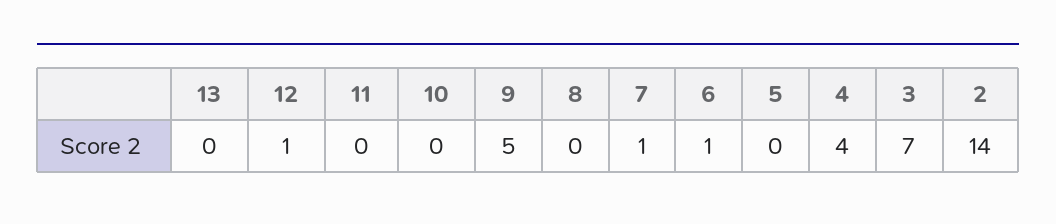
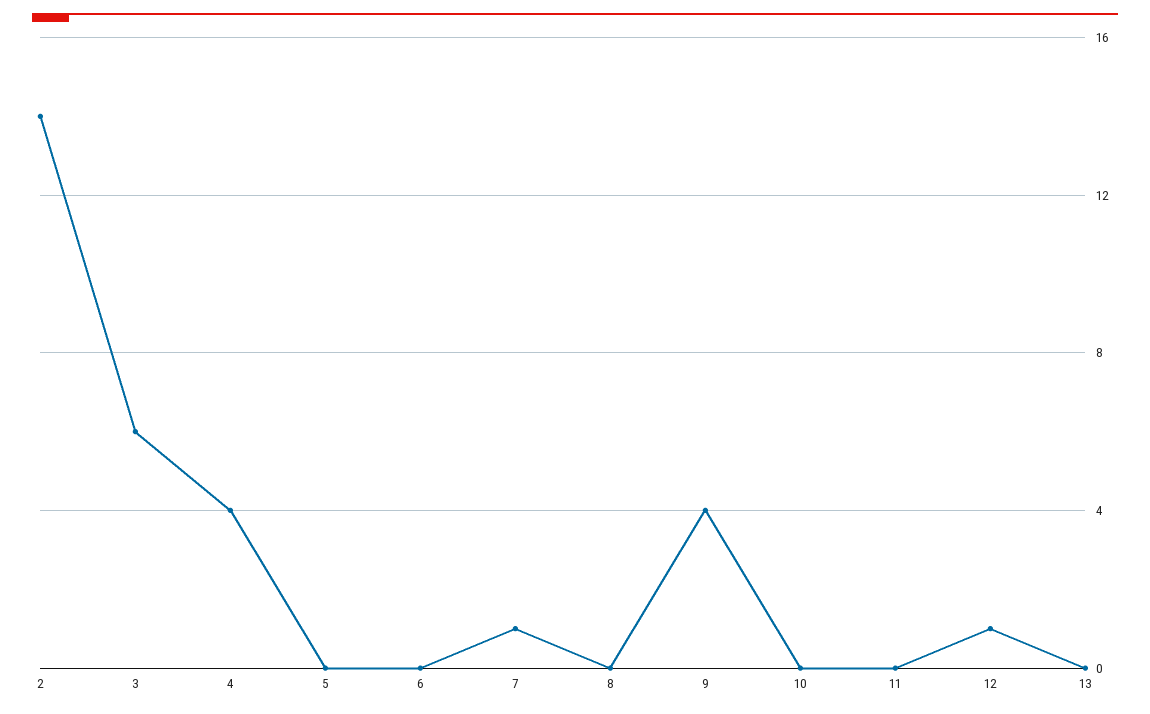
9: 5 -> 4
6: 1 -> 0
3: 7 -> 6

